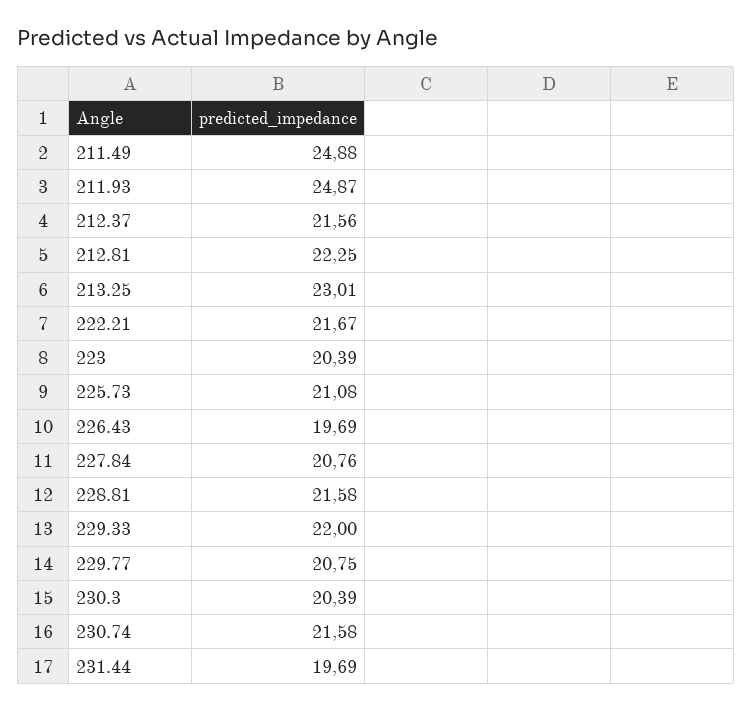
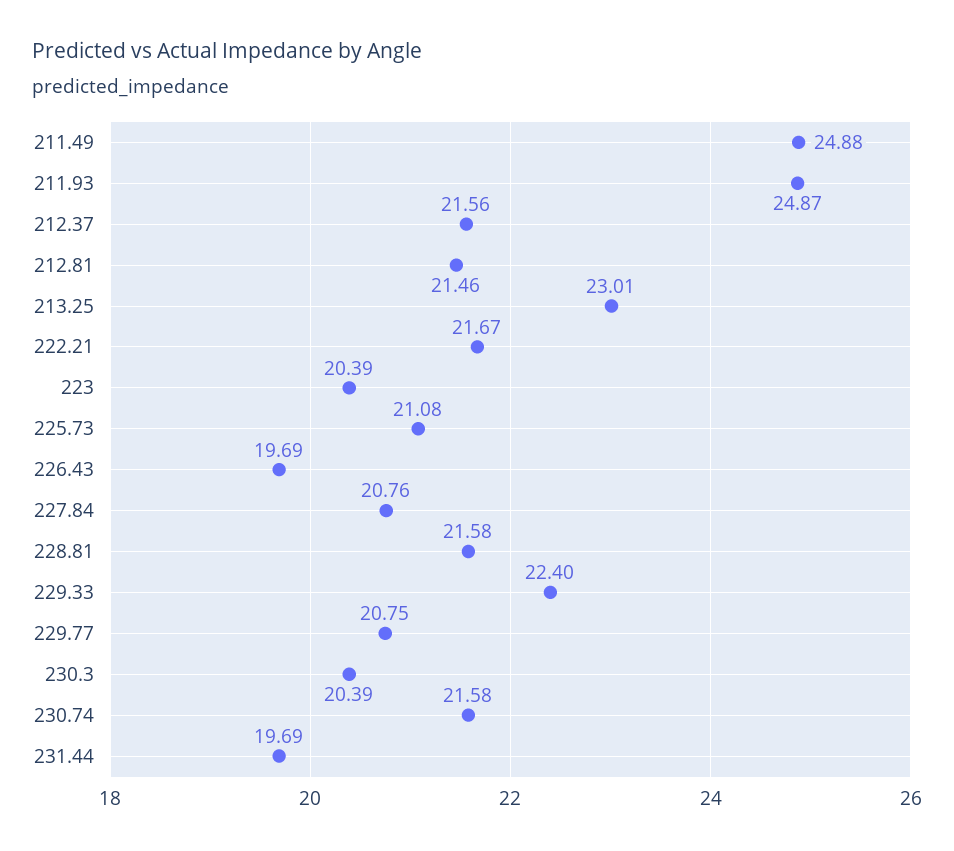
212.81: 22.25 -> 21.46
229.33: 22 -> 22.4

